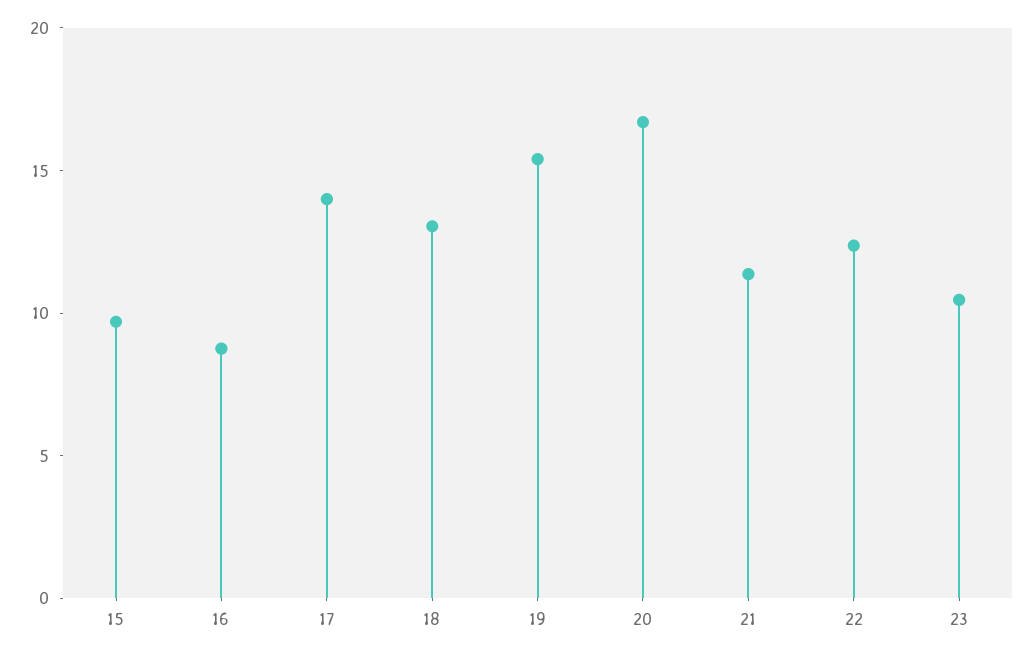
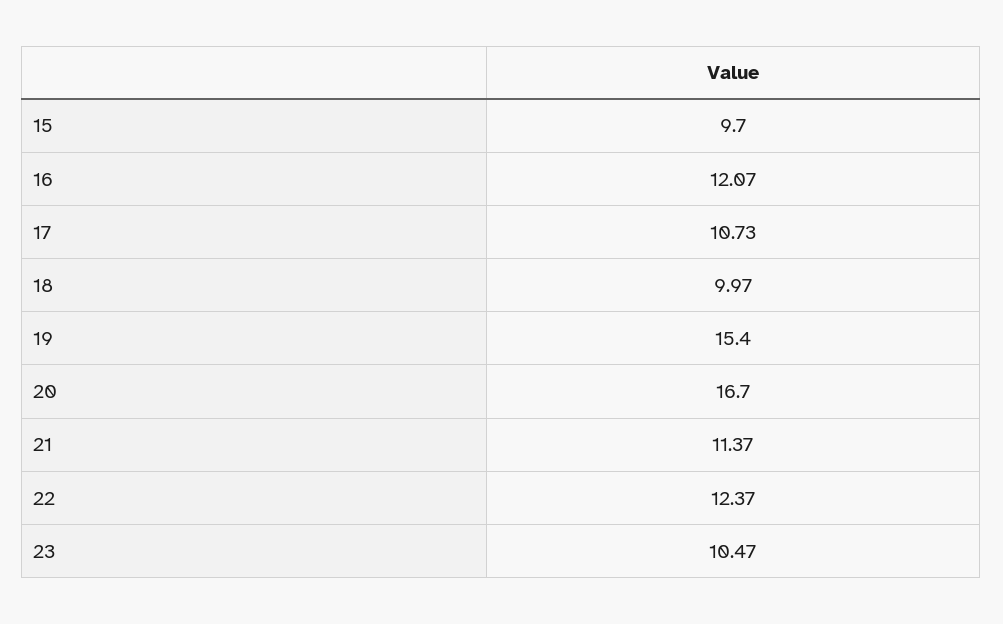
16: 9 -> 12.07
17: 14 -> 10.73
18: 13 -> 9.97

